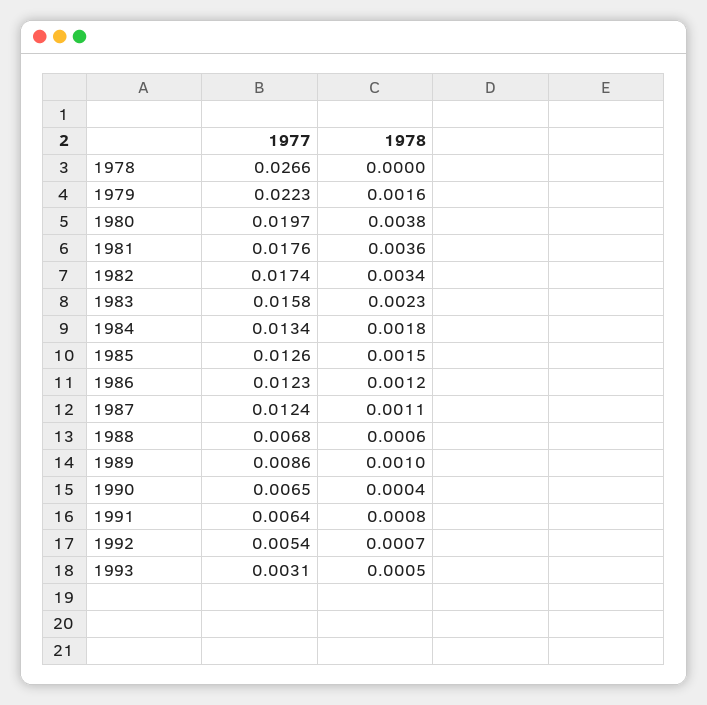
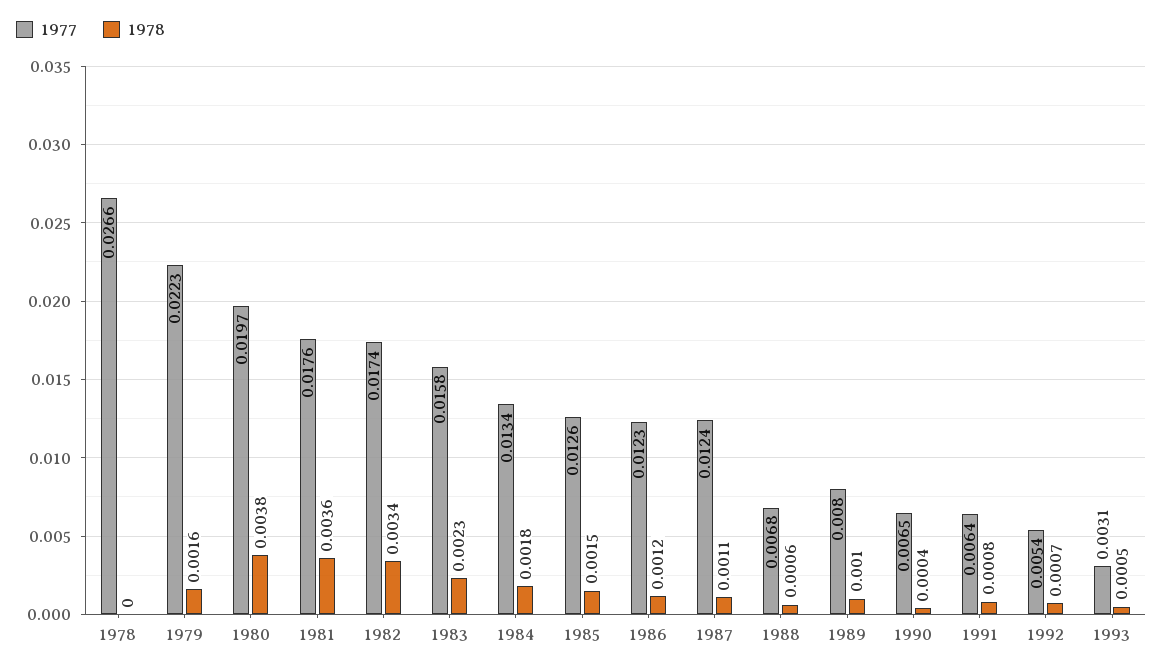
1977, 1989: 0.0086 -> 0.008

